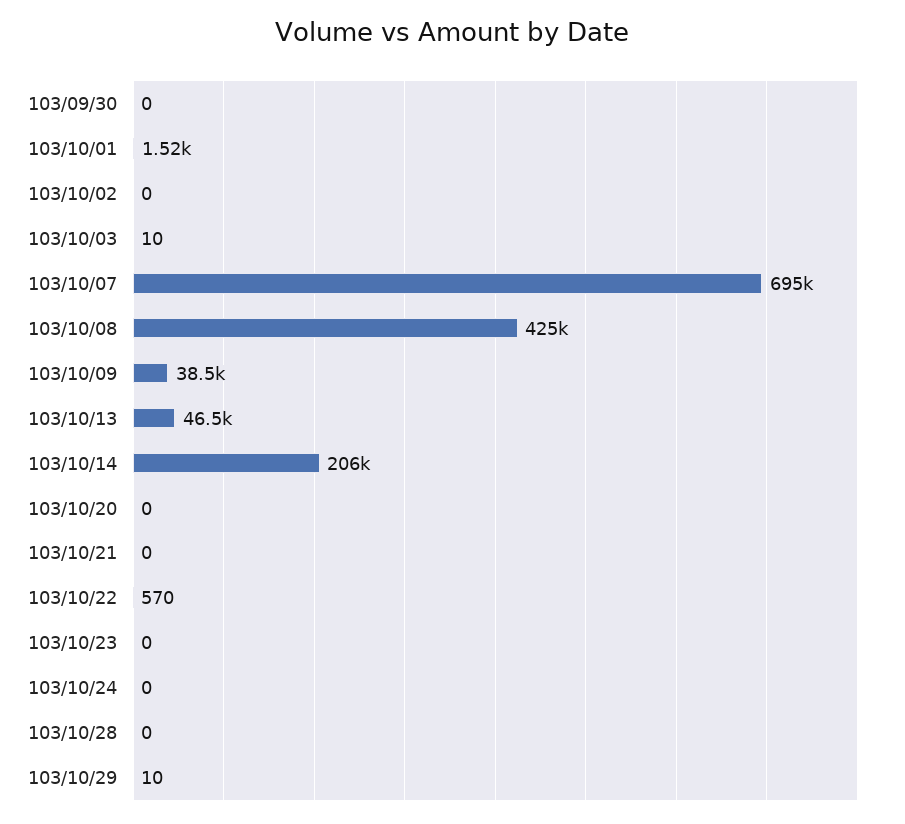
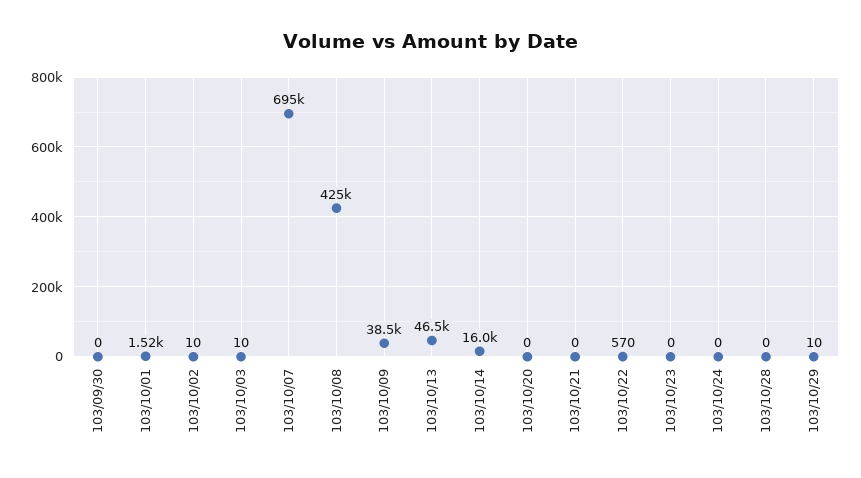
103/10/02: 0 -> 10
103/10/14: 206000 -> 16000

